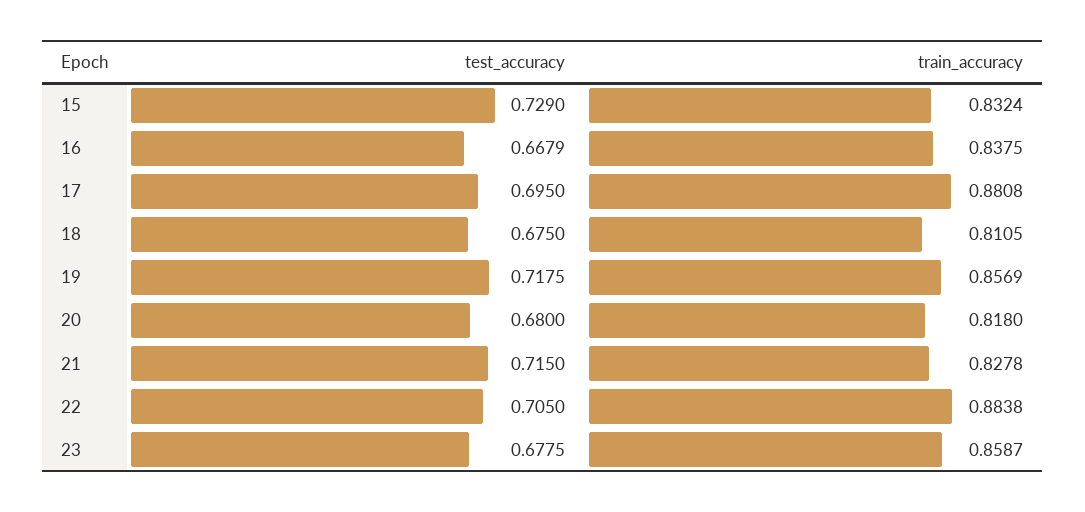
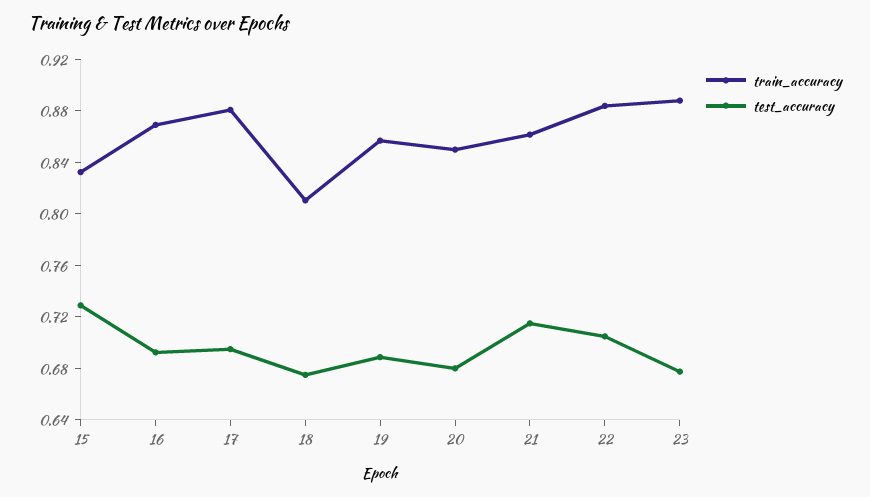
test_accuracy, 16: 0.6679 -> 0.69
train_accuracy, 16: 0.8375 -> 0.87
test_accuracy, 19: 0.7175 -> 0.69
train_accuracy, 20: 0.818 -> 0.85
train_accuracy, 21: 0.8278 -> 0.86
train_accuracy, 23: 0.8587 -> 0.89

